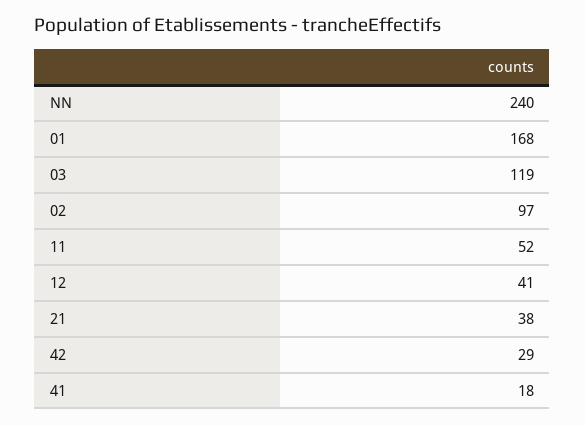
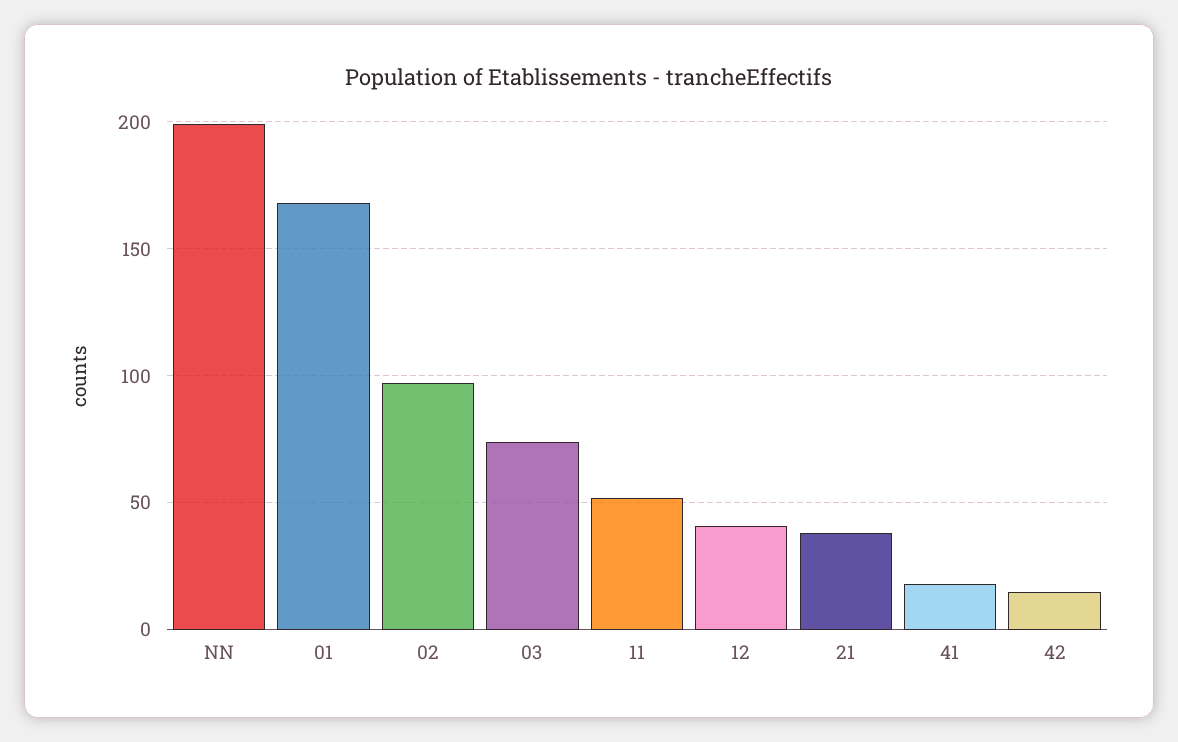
NN: 240 -> 200
03: 119 -> 75
42: 29 -> 15

